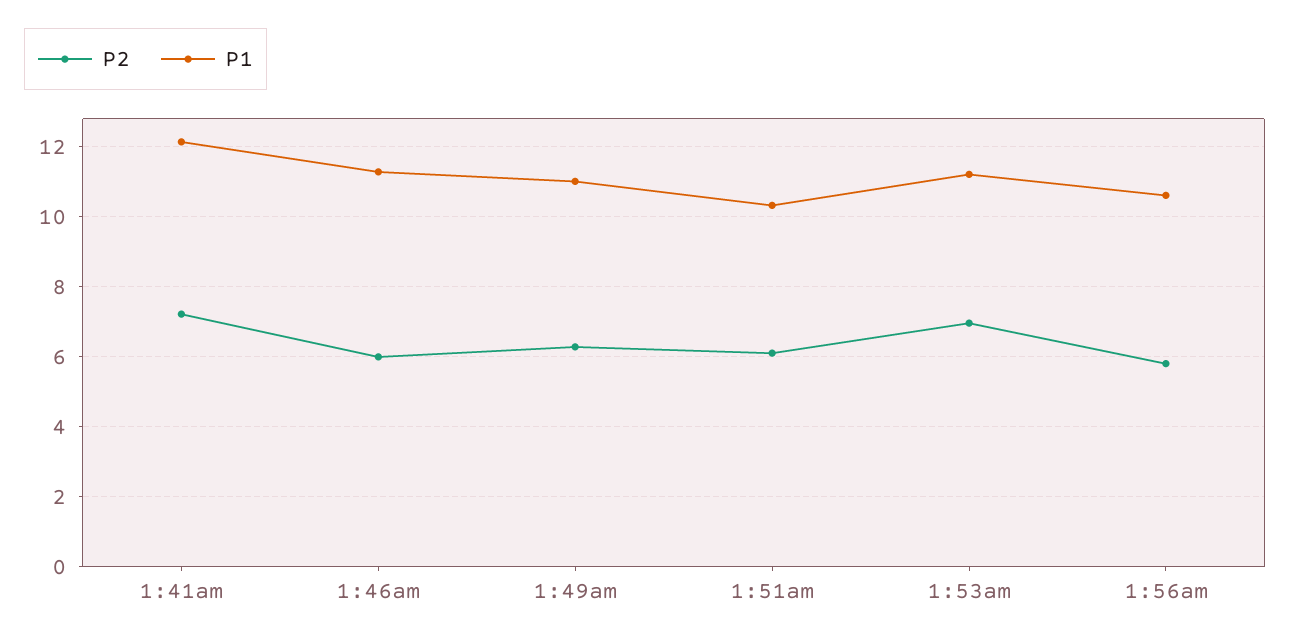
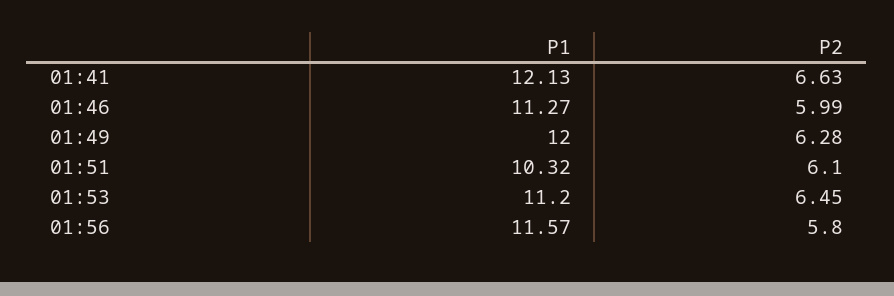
P2, 1:41am: 7.2 -> 6.63
P1, 1:49am: 11 -> 12
P2, 1:53am: 7 -> 6.45
P1, 1:56am: 10.6 -> 11.57

